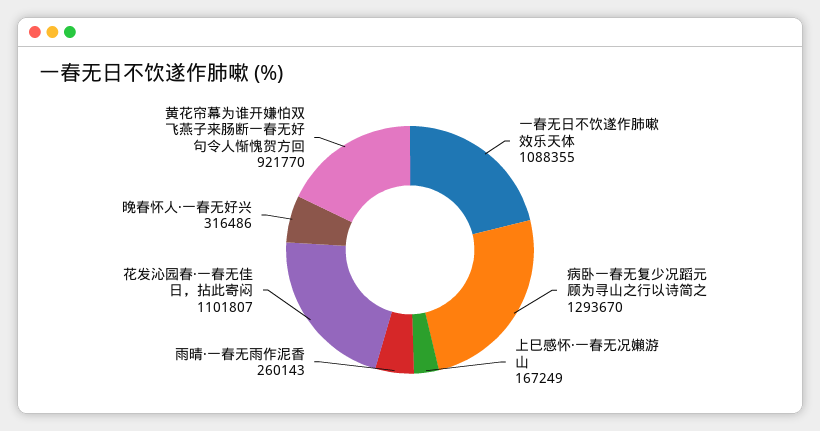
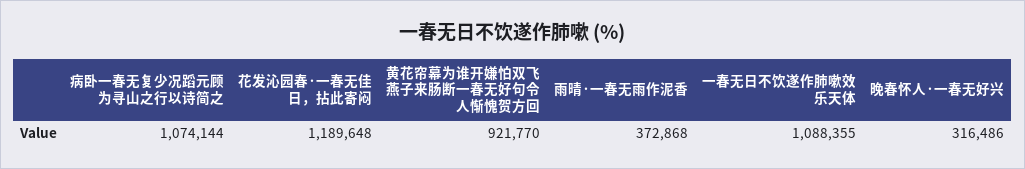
病卧一春无复少况蹈元顾为寻山之行以诗简之: 1293670 -> 1074144
上巳感怀·一春无况嬾游山: 167249 -> none
雨晴·一春无雨作泥香: 260143 -> 372868
花发沁园春·一春无佳日，拈此寄闷: 1101807 -> 1189648

